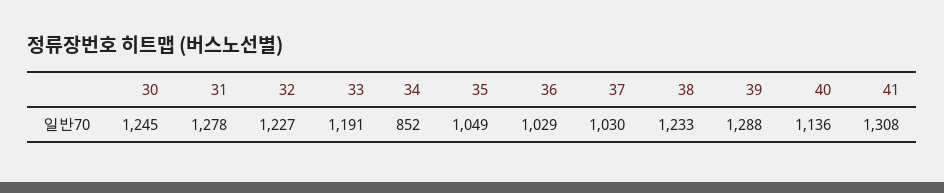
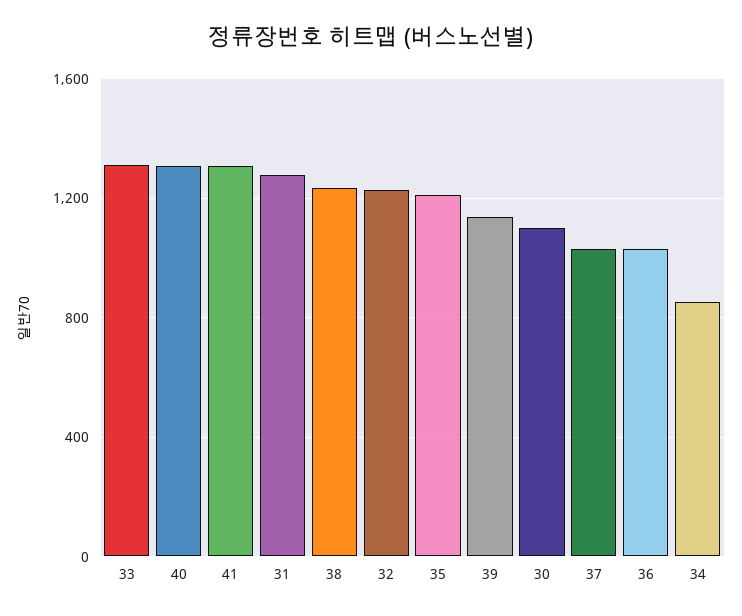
30: 1245 -> 1100
33: 1191 -> 1300
35: 1049 -> 1200
39: 1288 -> 1150
40: 1136 -> 1300

